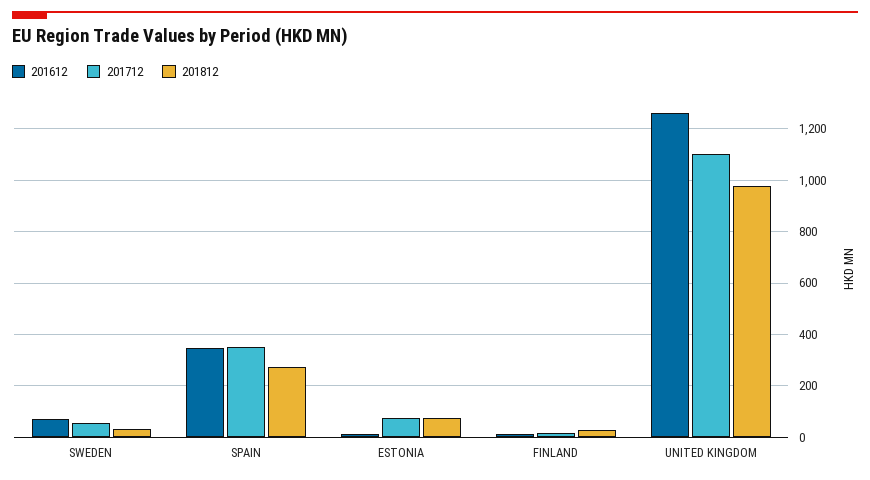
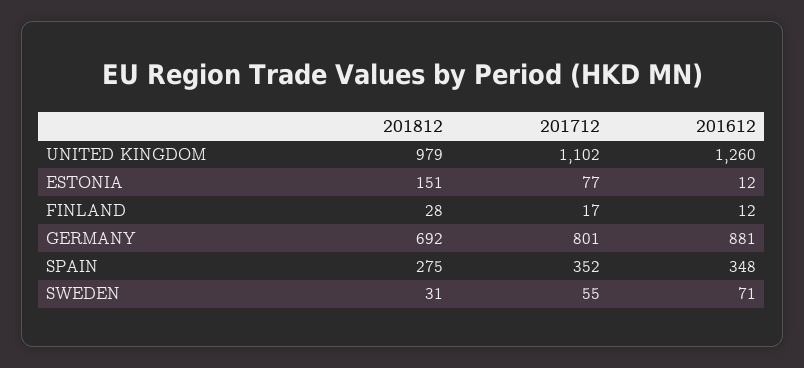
201812, ESTONIA: 75 -> 151
201812, GERMANY: none -> 692
201712, GERMANY: none -> 801
201612, GERMANY: none -> 881

